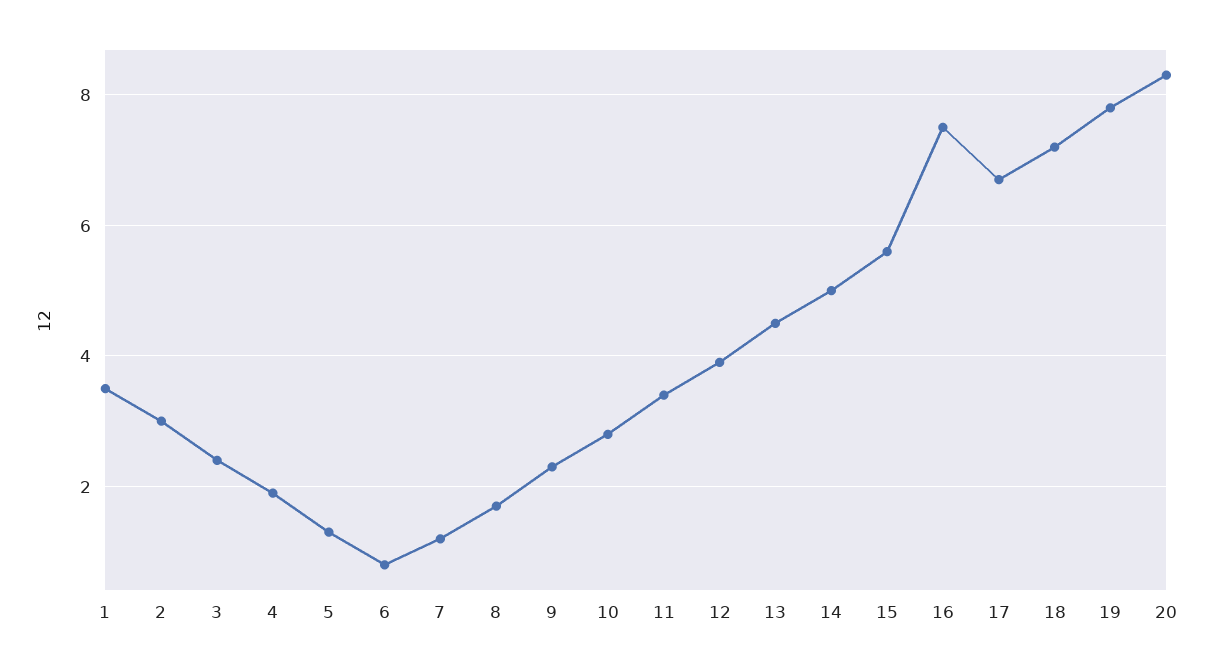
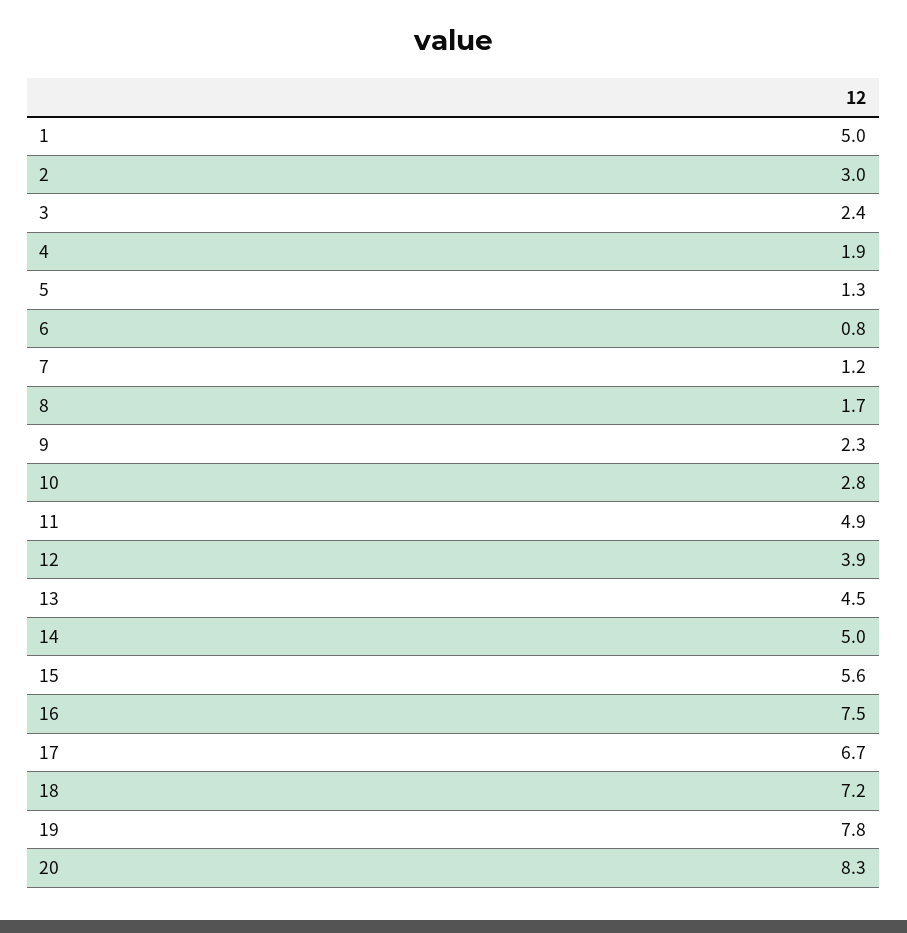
1: 3.5 -> 5
11: 3.5 -> 4.9

